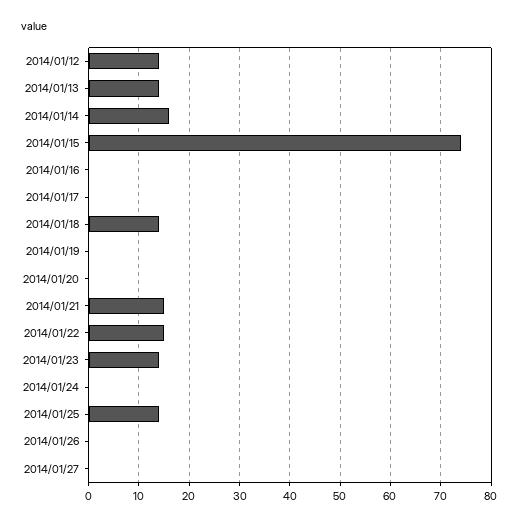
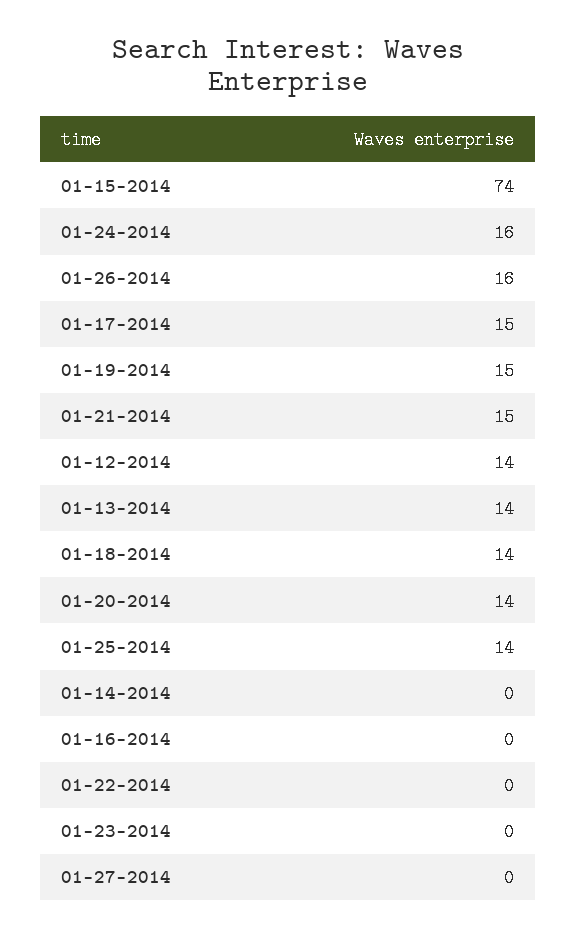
2014/01/14: 15 -> 0
2014/01/17: 0 -> 15
2014/01/19: 0 -> 15
2014/01/20: 0 -> 14
2014/01/22: 15 -> 0
2014/01/23: 15 -> 0
2014/01/24: 0 -> 16
2014/01/26: 0 -> 16

